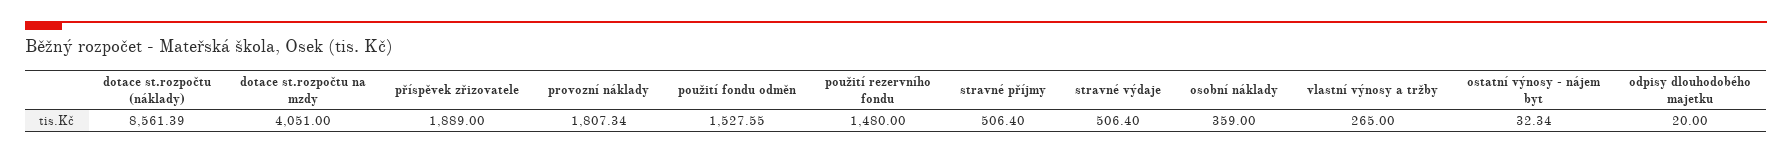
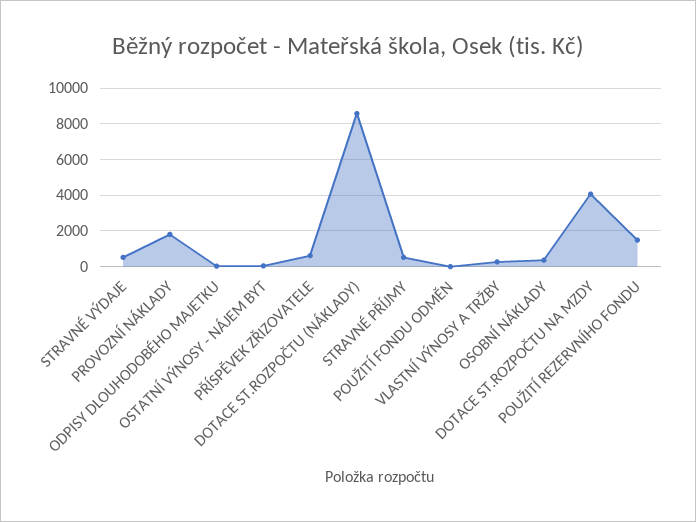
příspěvek zřizovatele: 1889 -> 500
použití fondu odměn: 1527.55 -> 0

